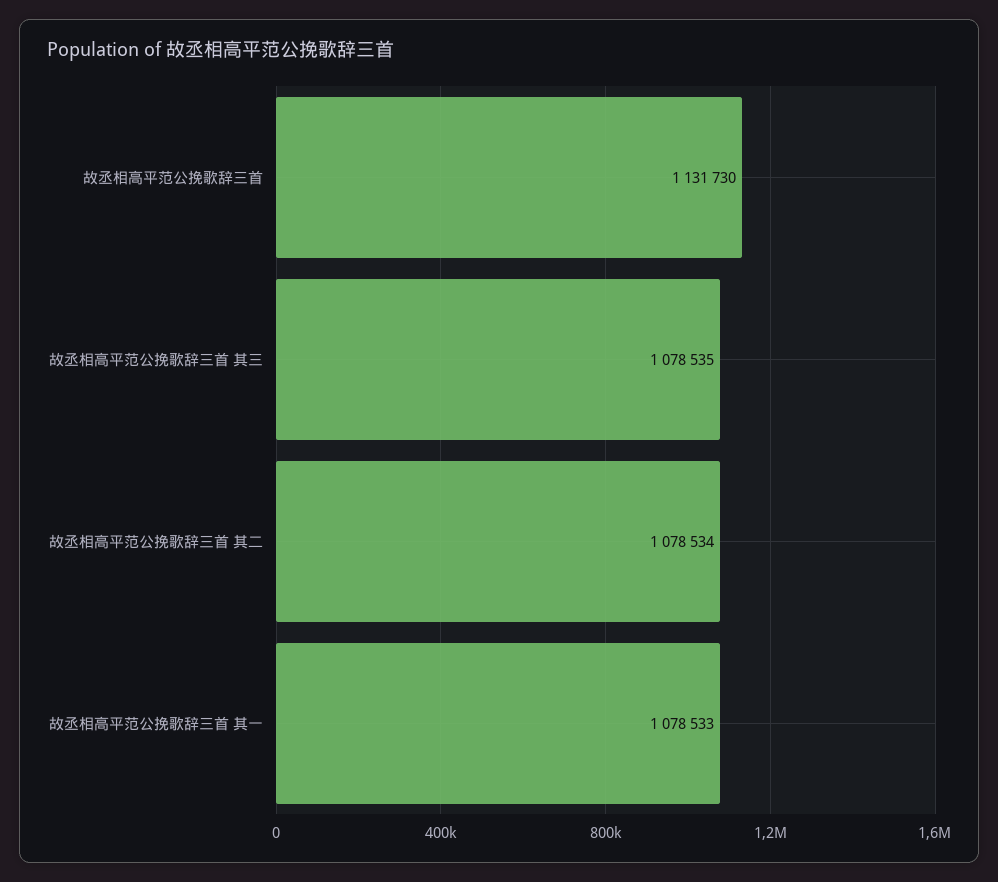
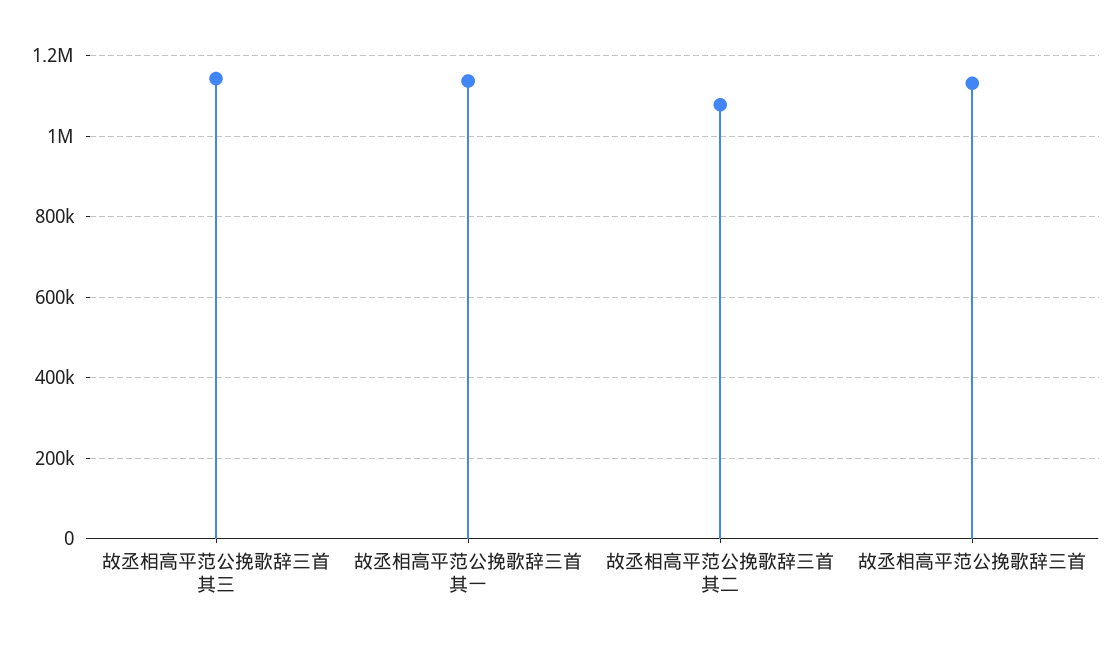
故丞相高平范公挽歌辞三首 其三: 1078535 -> 1140000
故丞相高平范公挽歌辞三首 其一: 1078533 -> 1140000

